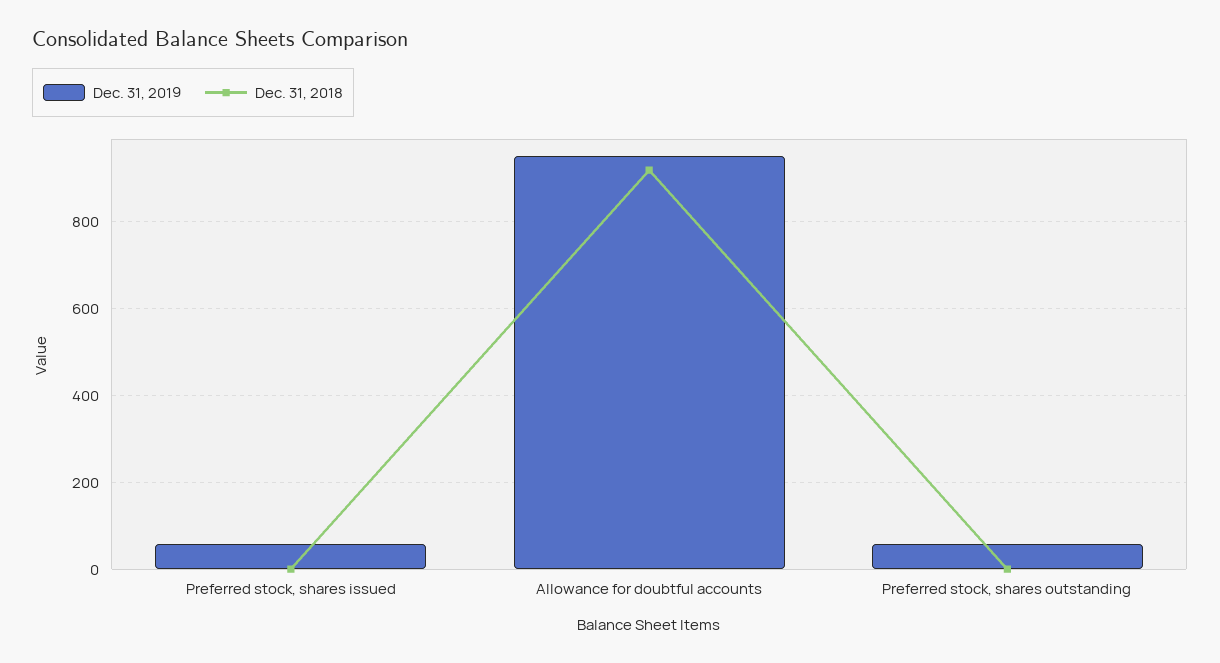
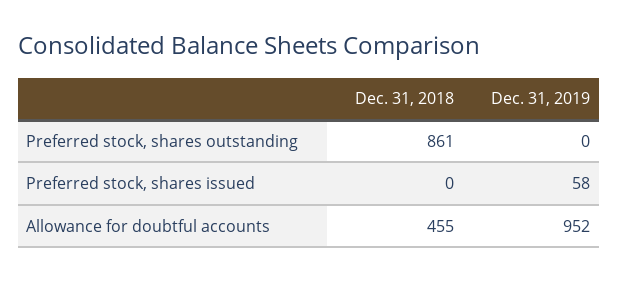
Dec. 31, 2018, Allowance for doubtful accounts: 920 -> 455
Dec. 31, 2019, Preferred stock, shares outstanding: 60 -> 0
Dec. 31, 2018, Preferred stock, shares outstanding: 0 -> 861

